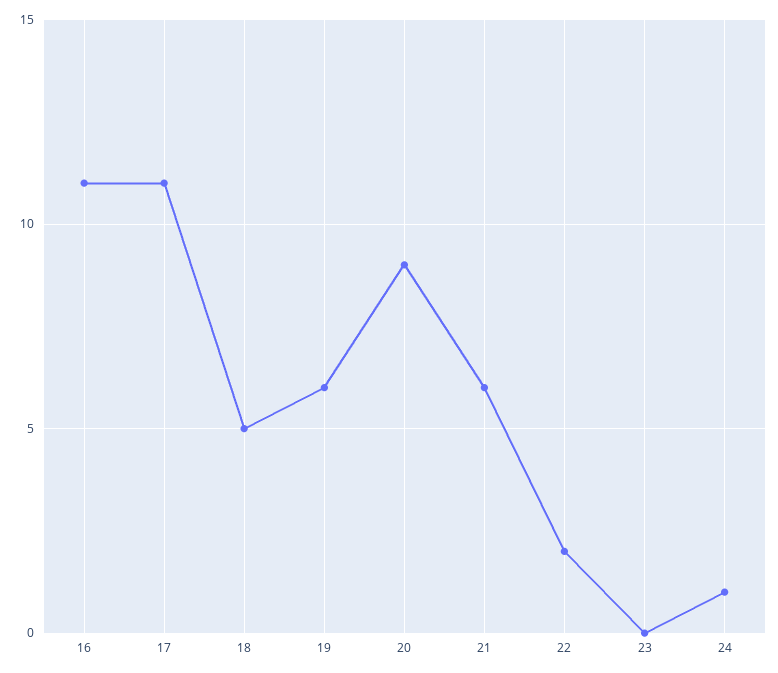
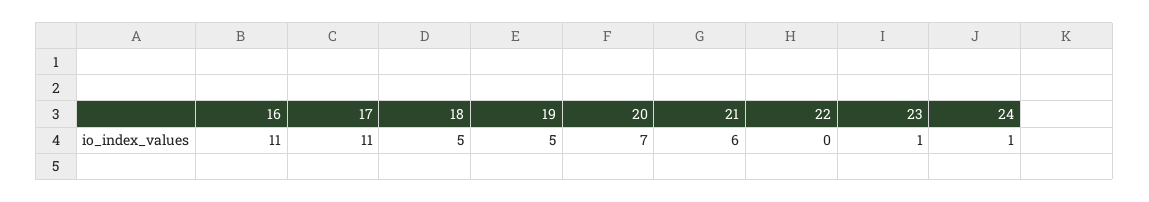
19: 6 -> 5
20: 9 -> 7
22: 2 -> 0
23: 0 -> 1

